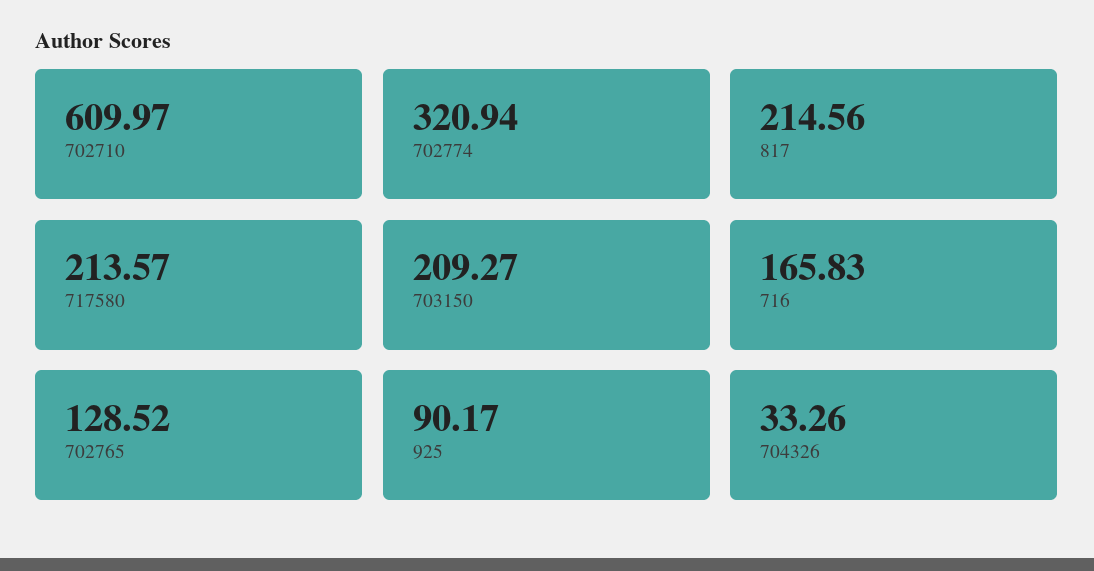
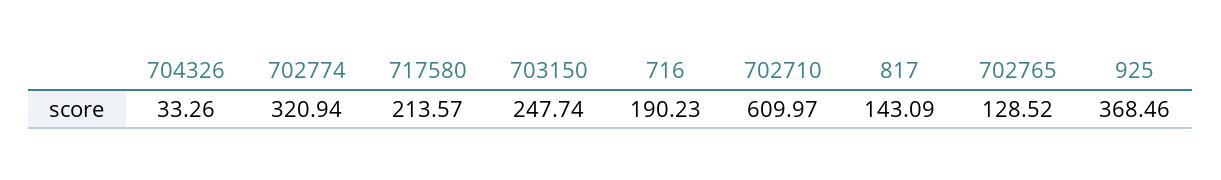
817: 214.56 -> 143.09
703150: 209.27 -> 247.74
716: 165.83 -> 190.23
925: 90.17 -> 368.46

